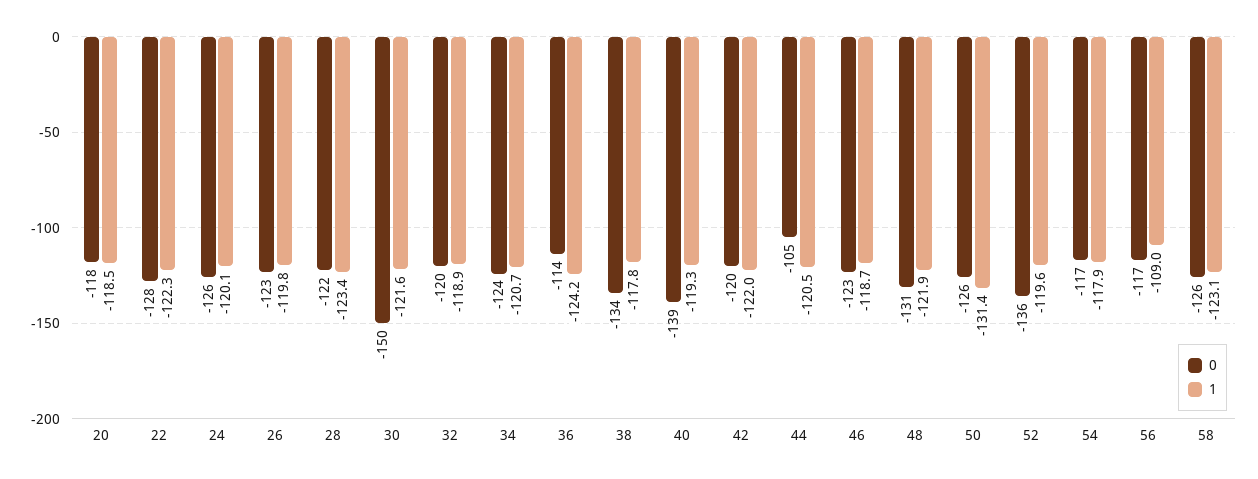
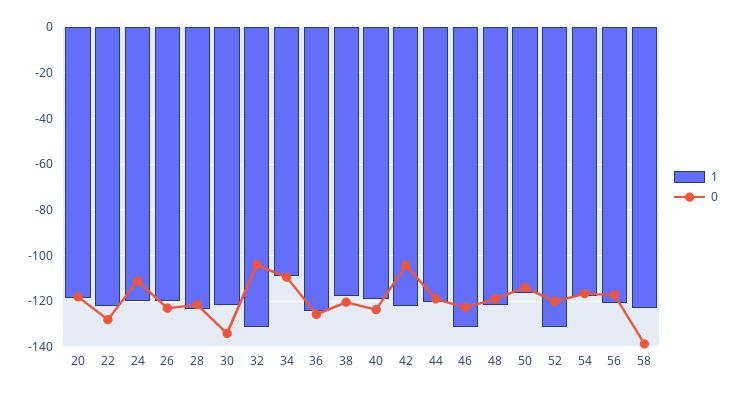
0, 24: -126 -> -110
0, 30: -150 -> -135
0, 32: -120 -> -105
1, 32: -118.9 -> -130
0, 34: -124 -> -110
1, 34: -120.7 -> -110
0, 36: -114 -> -125
0, 38: -134 -> -120
0, 40: -139 -> -125
0, 42: -120 -> -105
0, 44: -105 -> -120
1, 46: -118.7 -> -130
0, 48: -131 -> -120
0, 50: -126 -> -115
1, 50: -131.4 -> -115
0, 52: -136 -> -120
1, 52: -119.6 -> -130
1, 56: -109 -> -120
0, 58: -126 -> -140

